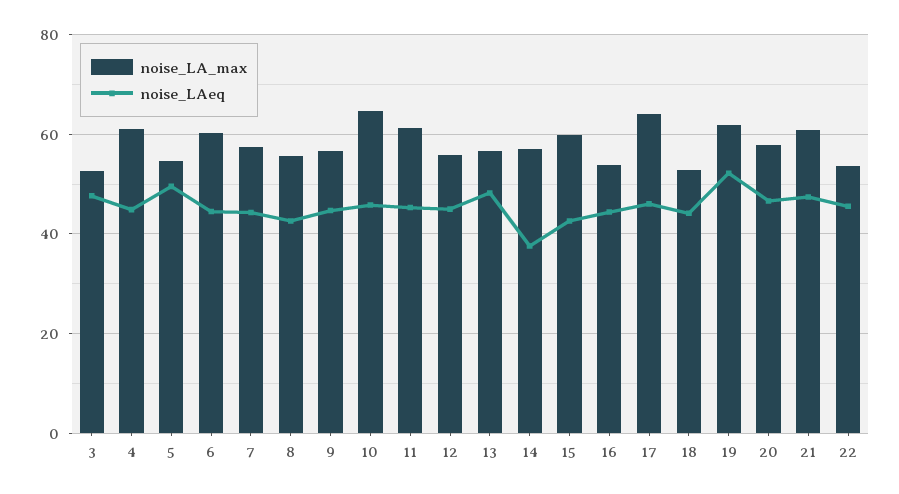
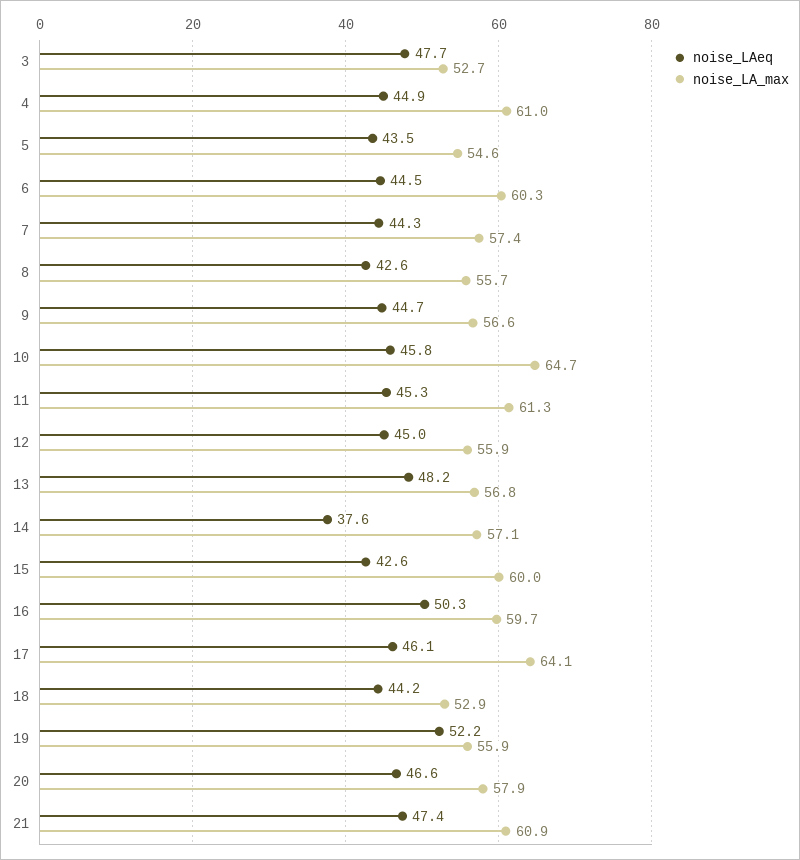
noise_LAeq, 5: 50 -> 43.5
noise_LA_max, 16: 54 -> 59.7
noise_LAeq, 16: 44 -> 50.3
noise_LA_max, 19: 62 -> 55.9
noise_LA_max, 22: 54 -> none
noise_LAeq, 22: 46 -> none

